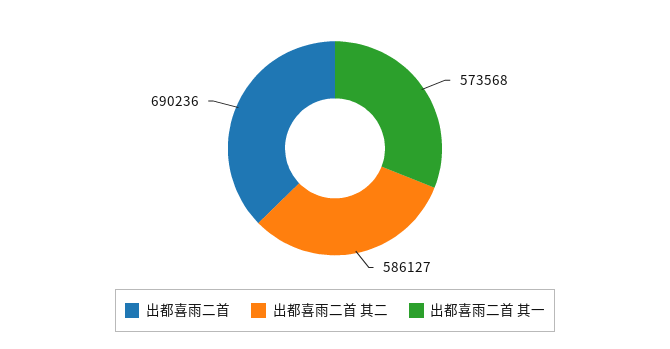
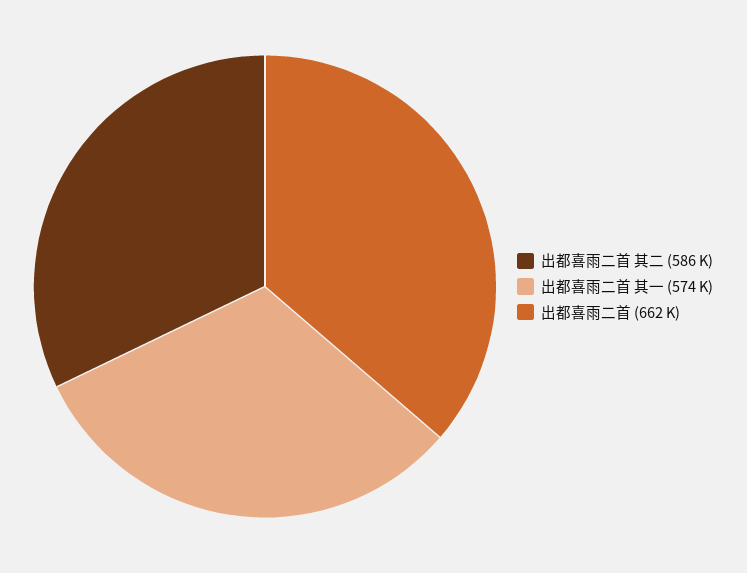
出都喜雨二首: 690236 -> 662000

